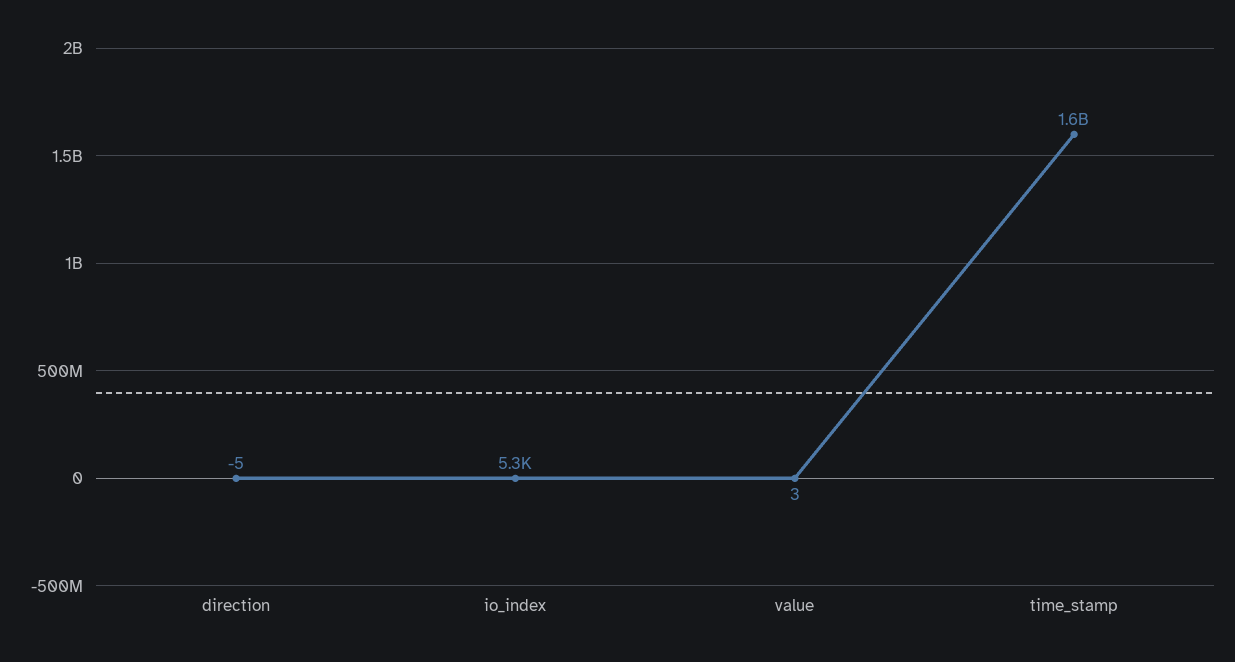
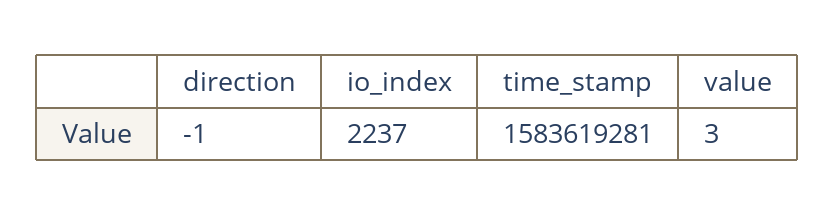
direction: -5 -> -1
io_index: 5300 -> 2237

